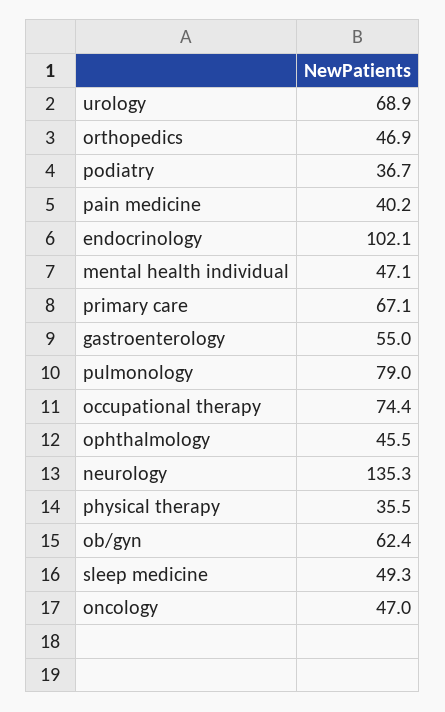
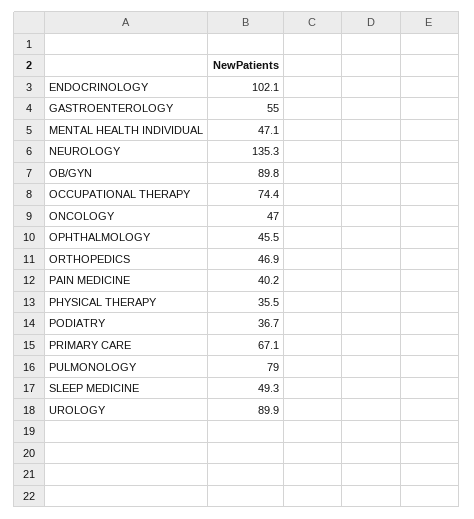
urology: 68.9 -> 89.9
ob/gyn: 62.4 -> 89.8

